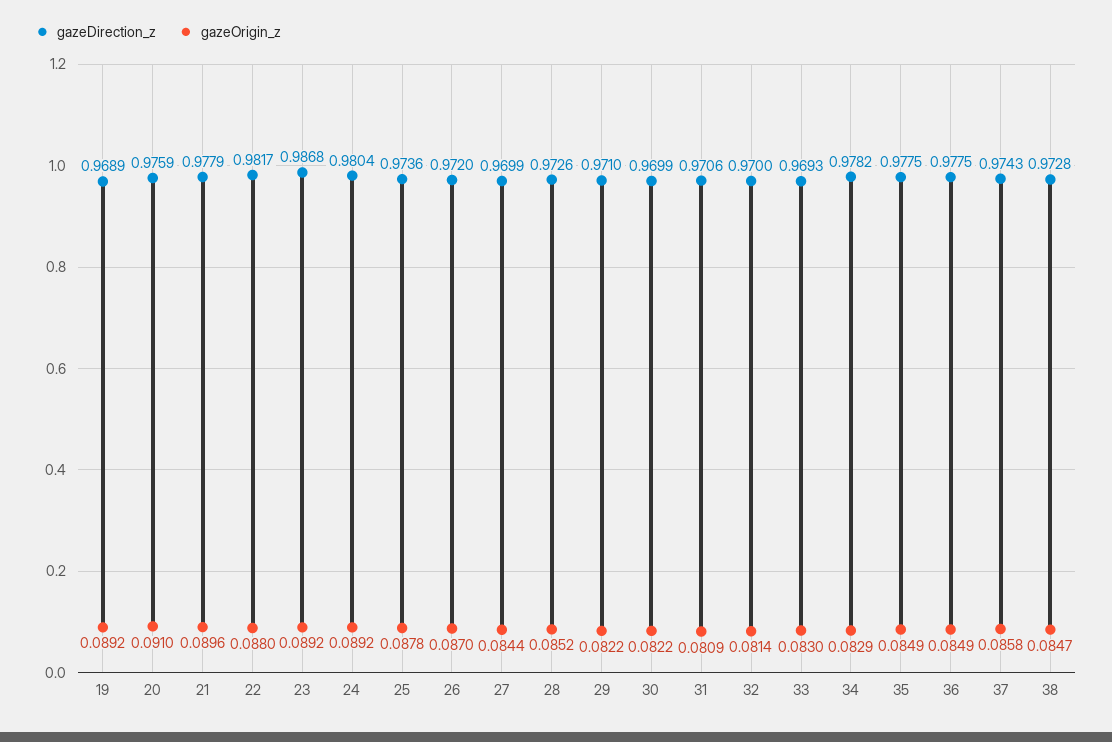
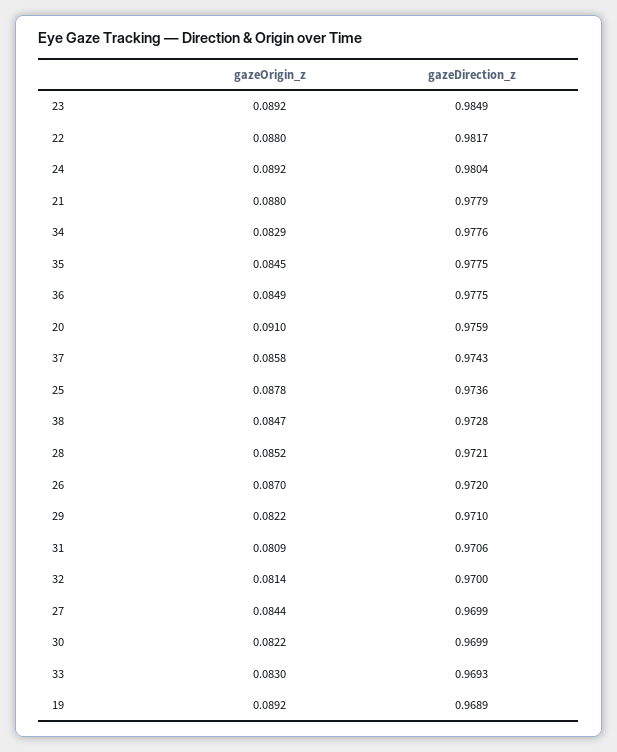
gazeOrigin_z, 21: 0.0896 -> 0.088
gazeDirection_z, 23: 0.9868 -> 0.9849
gazeDirection_z, 28: 0.9726 -> 0.9721
gazeDirection_z, 34: 0.9782 -> 0.9776
gazeOrigin_z, 35: 0.0849 -> 0.0845

